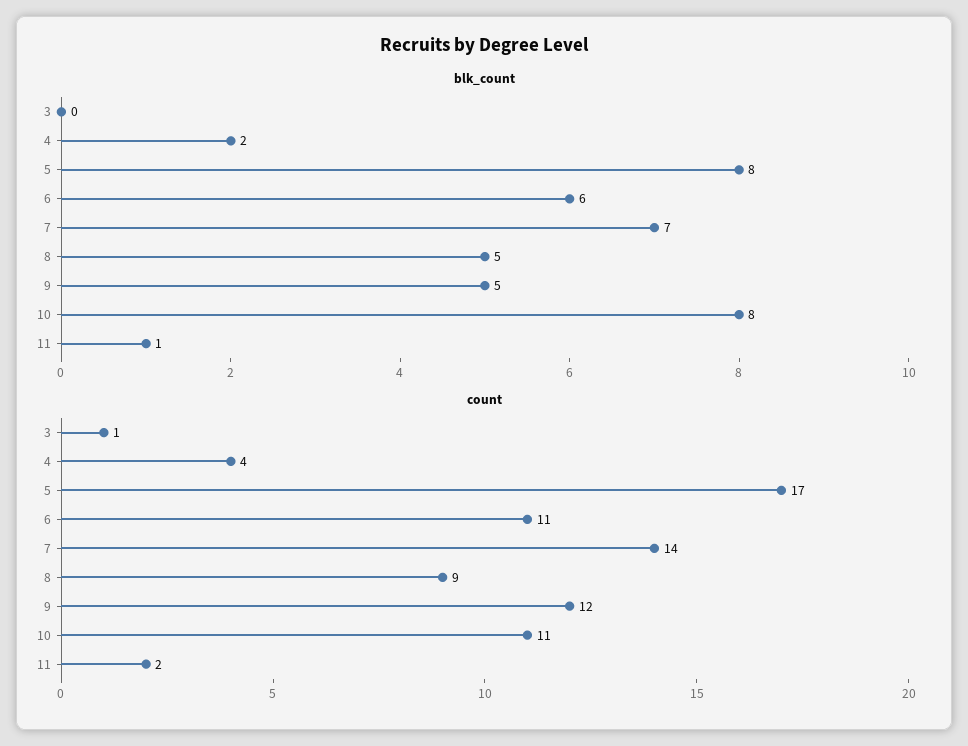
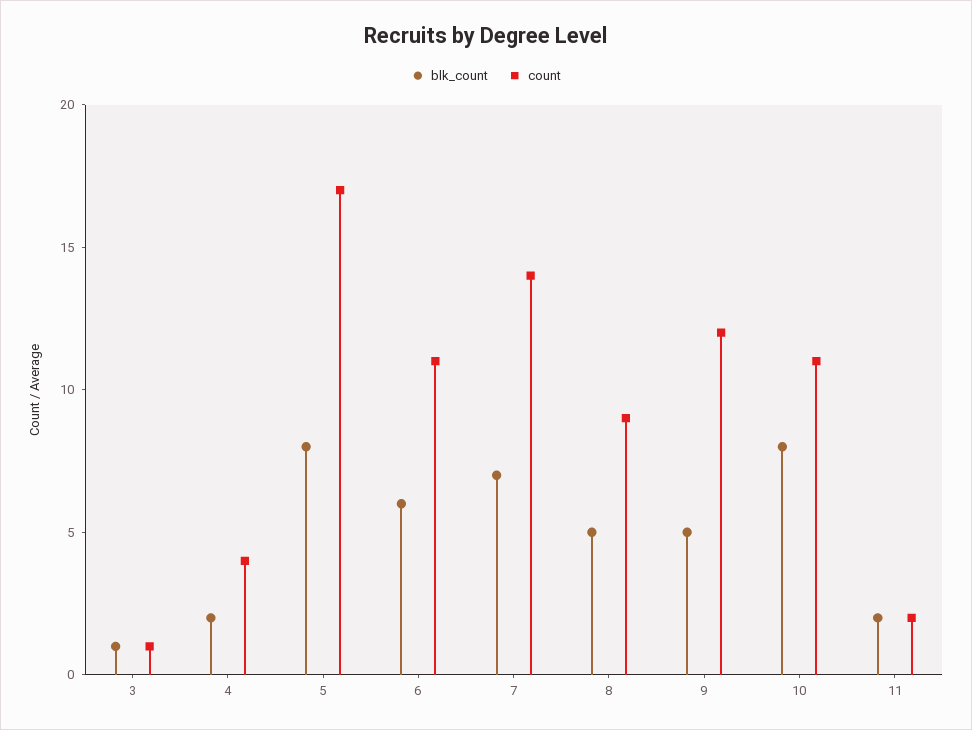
blk_count, 3: 0 -> 1
blk_count, 11: 1 -> 2

